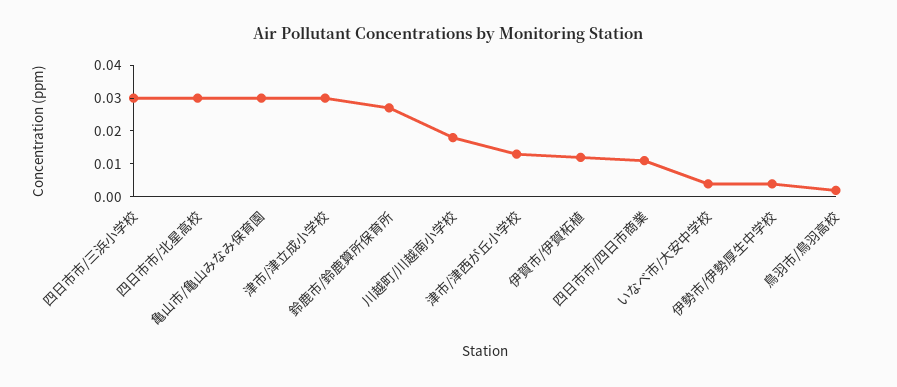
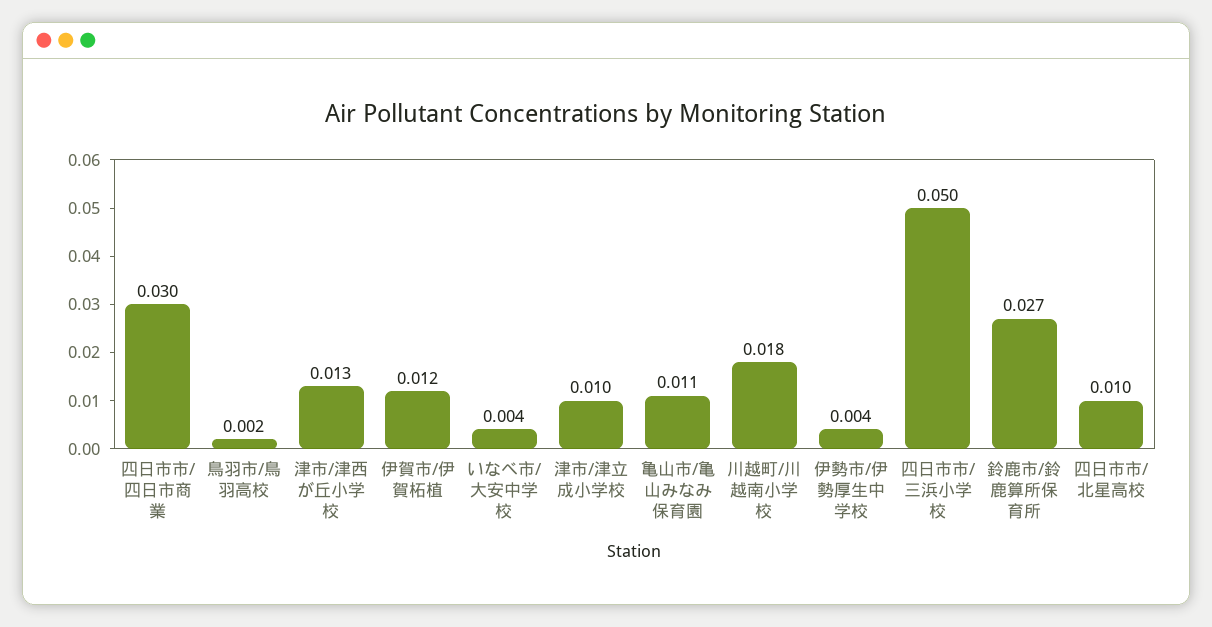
四日市市/三浜小学校: 0.03 -> 0.05
四日市市/北星高校: 0.03 -> 0.01
亀山市/亀山みなみ保育園: 0.03 -> 0.011
津市/津立成小学校: 0.03 -> 0.01
四日市市/四日市商業: 0.01 -> 0.03

